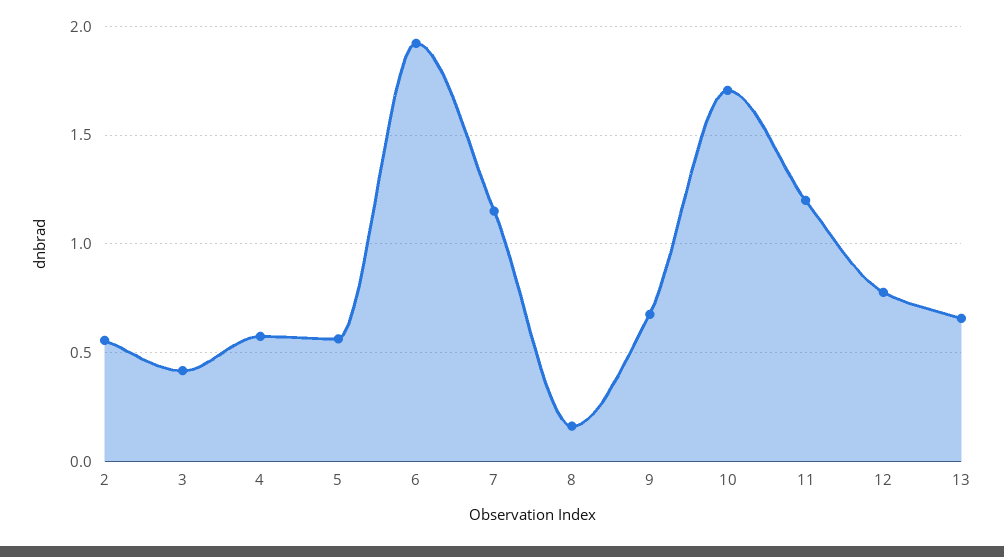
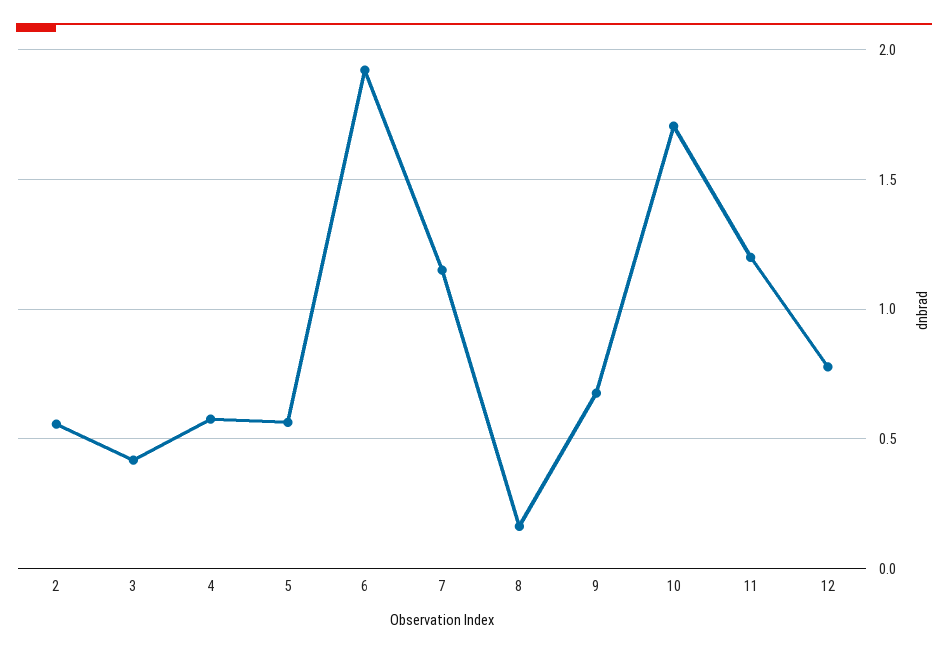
13: 0.65 -> none

